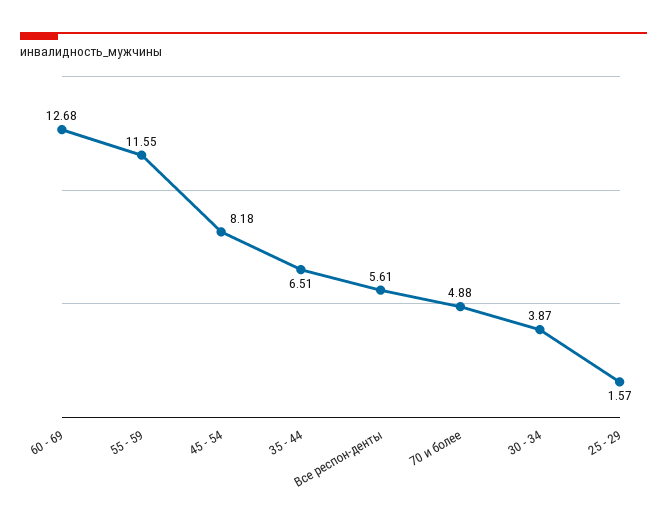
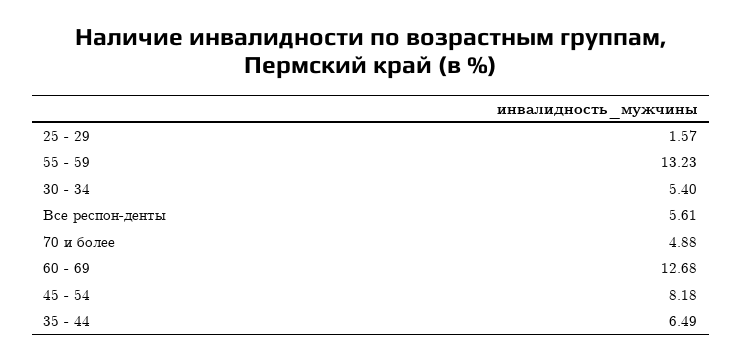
55 - 59: 11.55 -> 13.23
35 - 44: 6.51 -> 6.49
30 - 34: 3.87 -> 5.4

